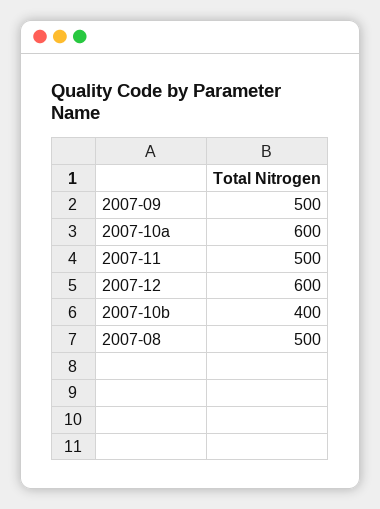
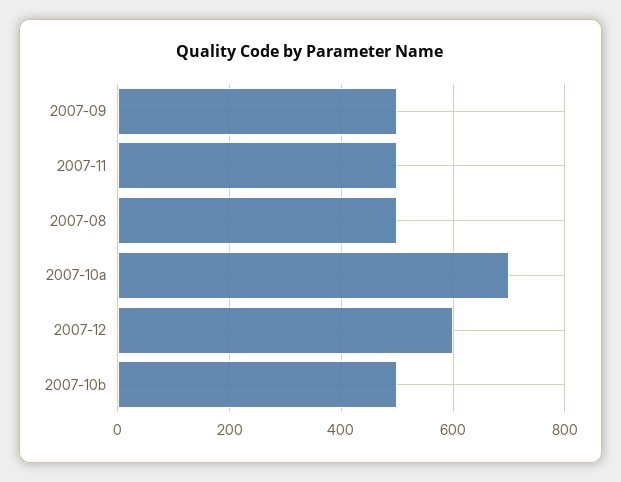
2007-10a: 600 -> 700
2007-10b: 400 -> 500

